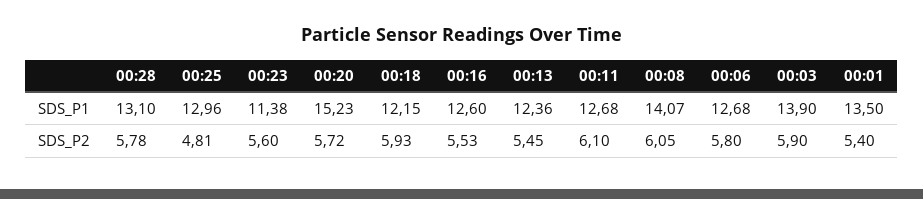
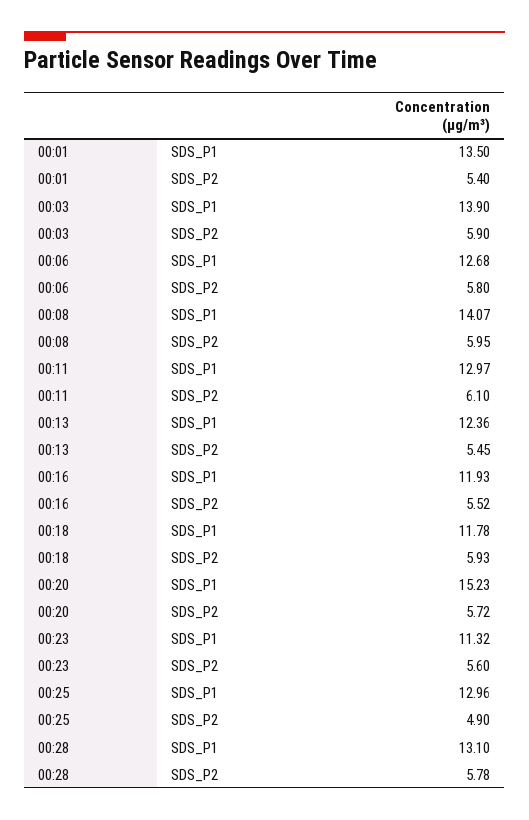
00:23, SDS_P1: 11.38 -> 11.32
00:18, SDS_P1: 12.15 -> 11.78
00:16, SDS_P1: 12.6 -> 11.93
00:11, SDS_P1: 12.68 -> 12.97
00:25, SDS_P2: 4.81 -> 4.9
00:16, SDS_P2: 5.53 -> 5.52
00:08, SDS_P2: 6.05 -> 5.95

